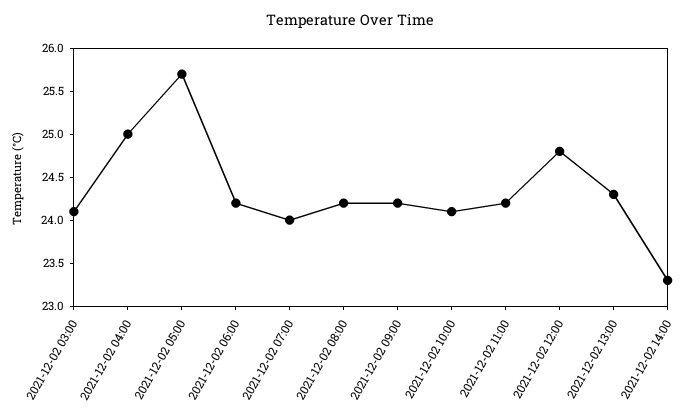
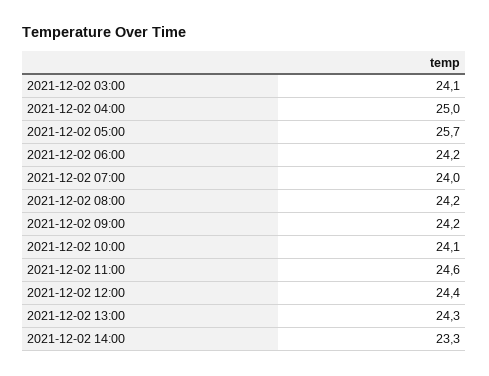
2021-12-02 11:00: 24.2 -> 24.6
2021-12-02 12:00: 24.8 -> 24.4

